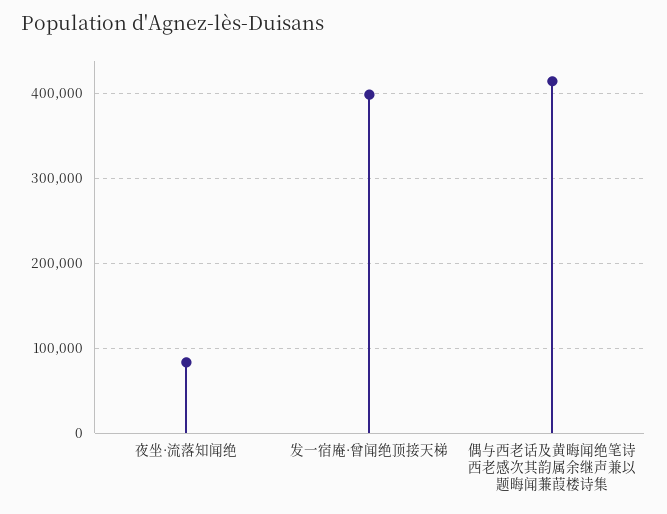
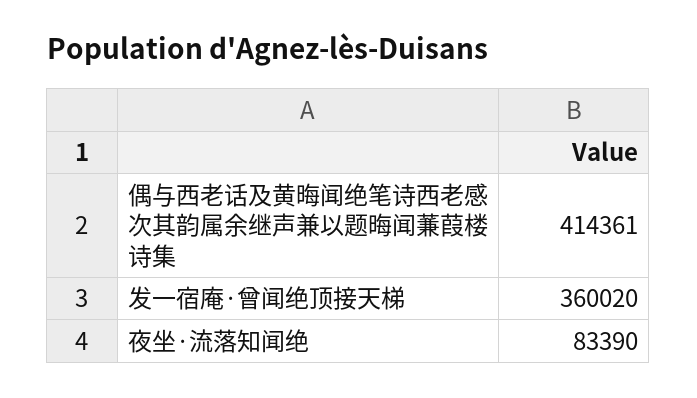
发一宿庵·曾闻绝顶接天梯: 400000 -> 360020

